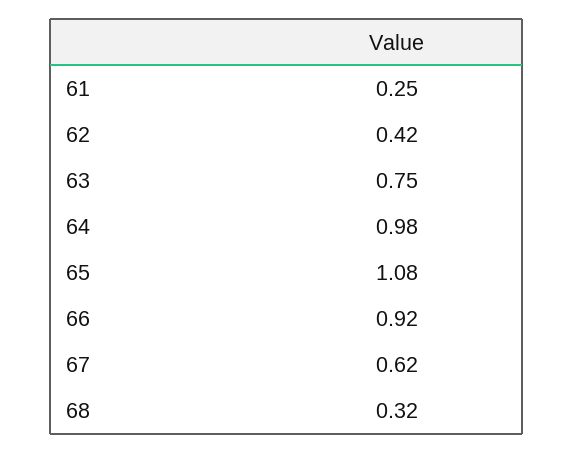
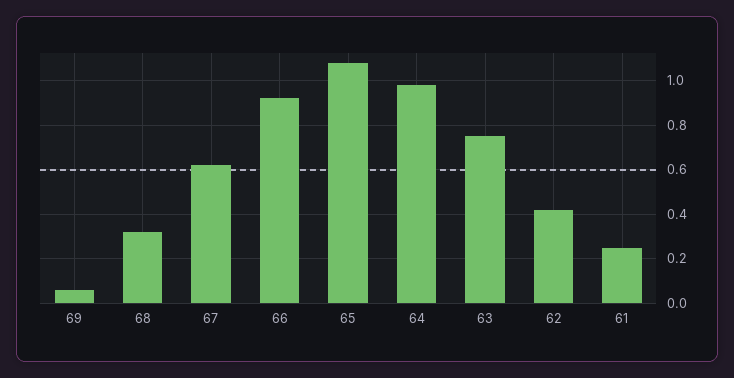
69: none -> 0.05

